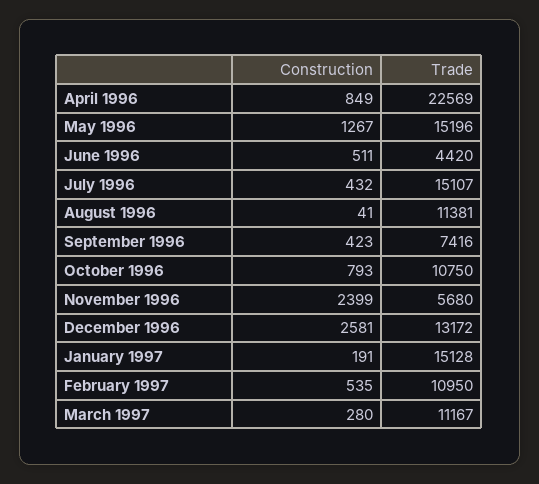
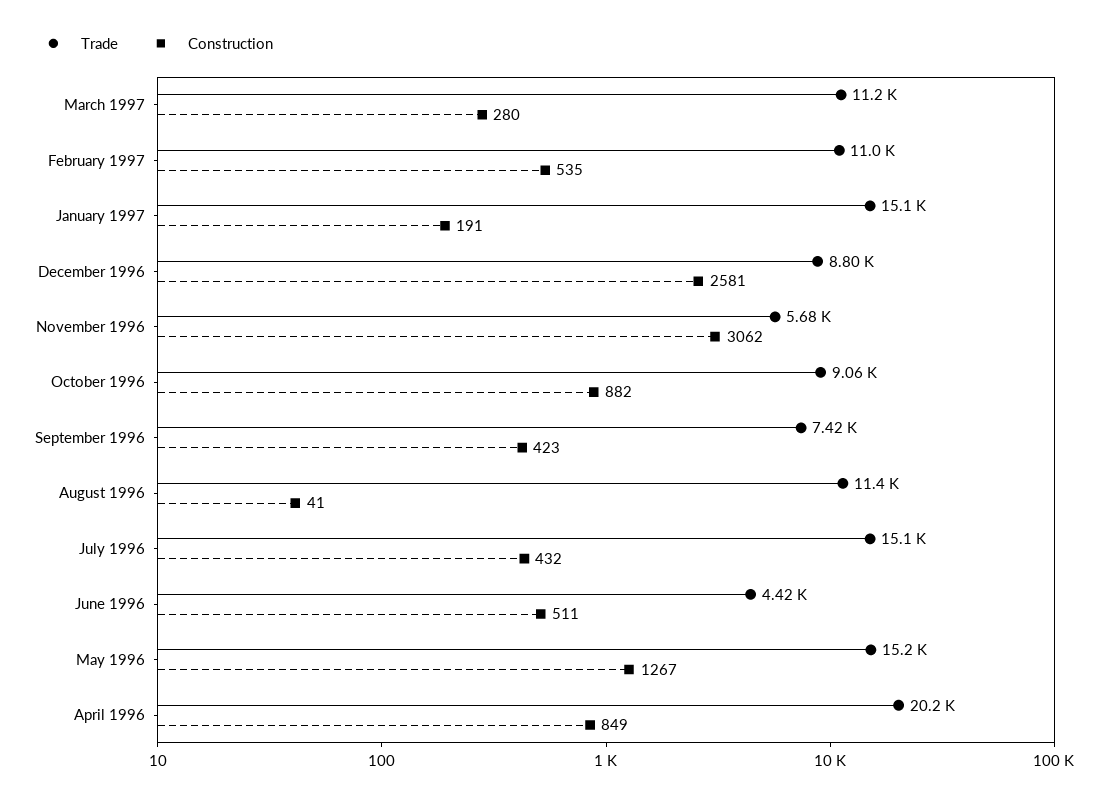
Trade, April 1996: 22569 -> 20200
Construction, October 1996: 793 -> 882
Trade, October 1996: 10750 -> 9060
Construction, November 1996: 2399 -> 3062
Trade, December 1996: 13172 -> 8800

